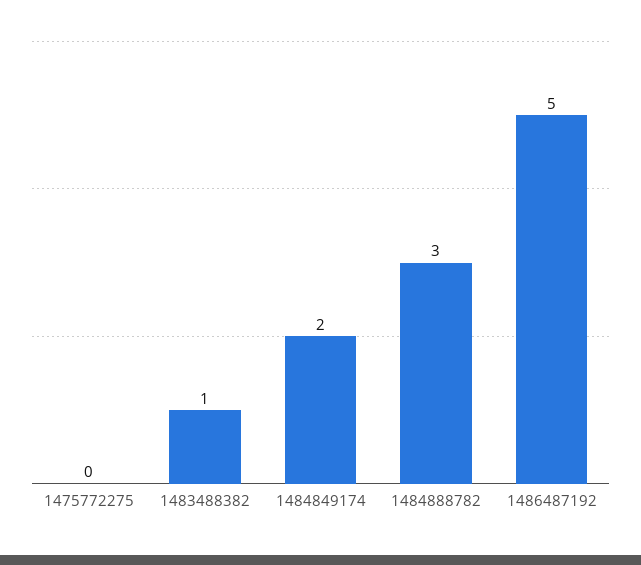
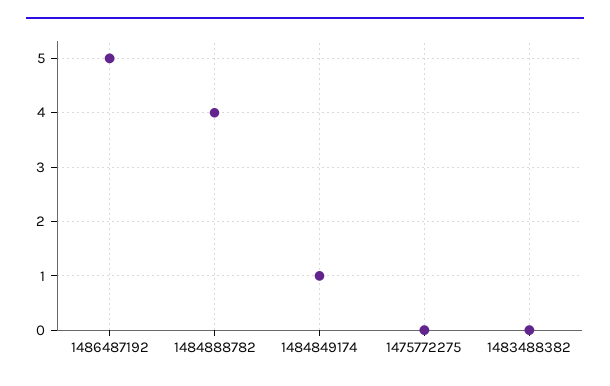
1483488382: 1 -> 0
1484849174: 2 -> 1
1484888782: 3 -> 4

